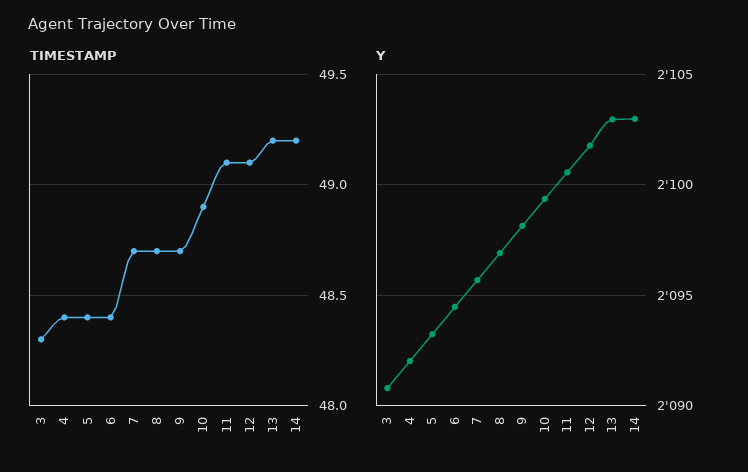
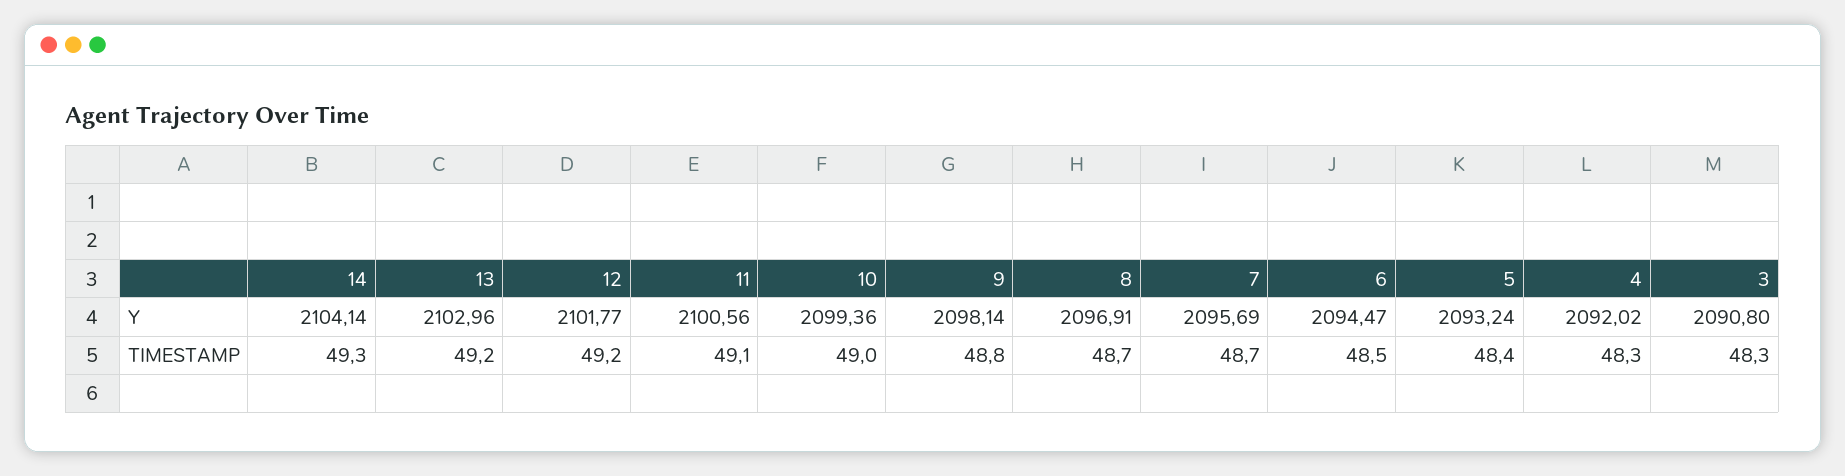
TIMESTAMP, 4: 48.4 -> 48.3
TIMESTAMP, 6: 48.4 -> 48.5
TIMESTAMP, 9: 48.7 -> 48.8
TIMESTAMP, 10: 48.9 -> 49
TIMESTAMP, 12: 49.1 -> 49.2
TIMESTAMP, 14: 49.2 -> 49.3
Y, 14: 2103 -> 2104.14

